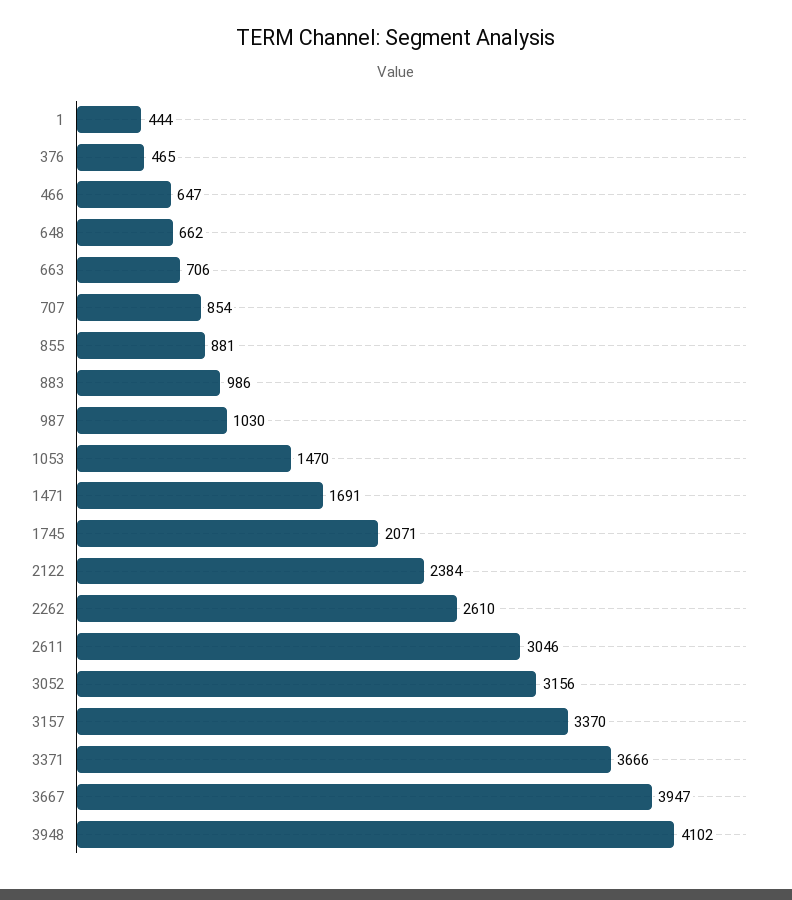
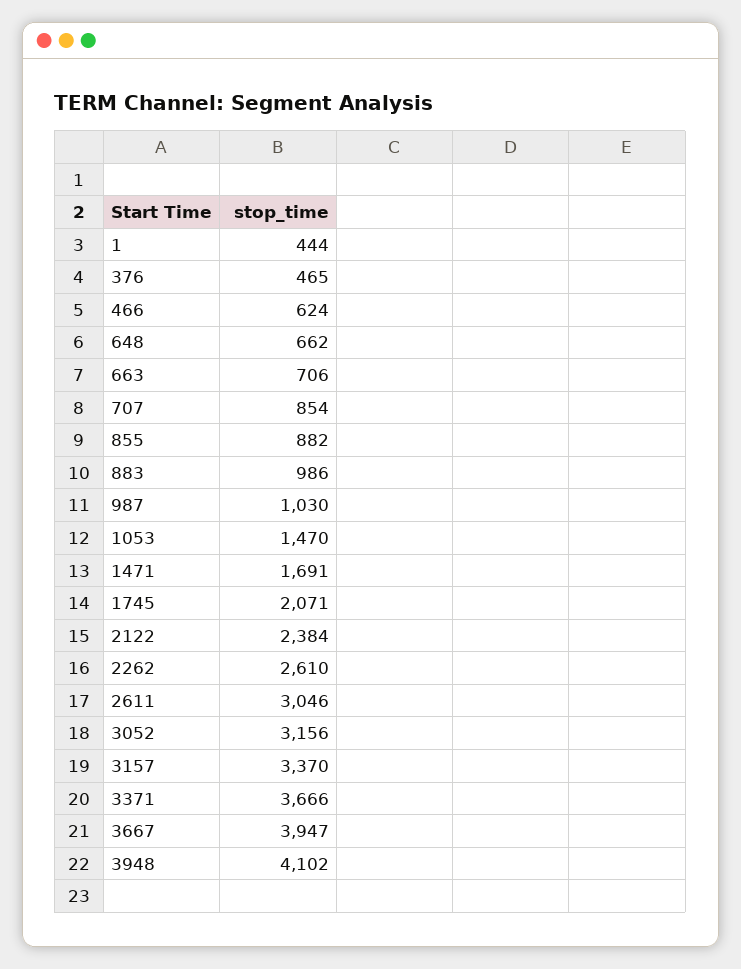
466: 647 -> 624
855: 881 -> 882

